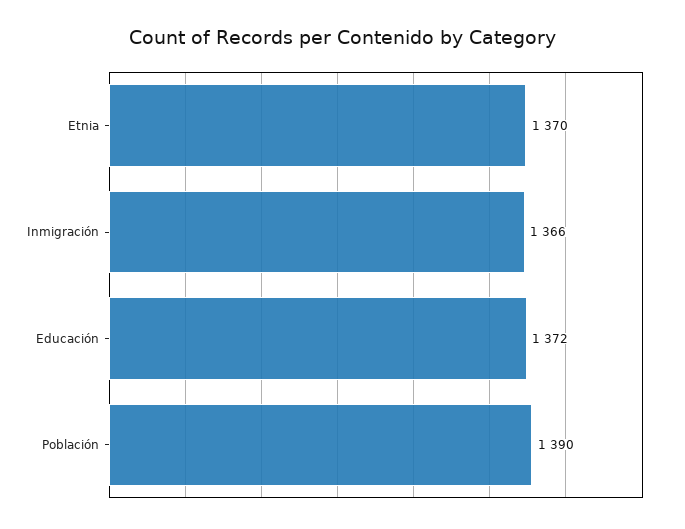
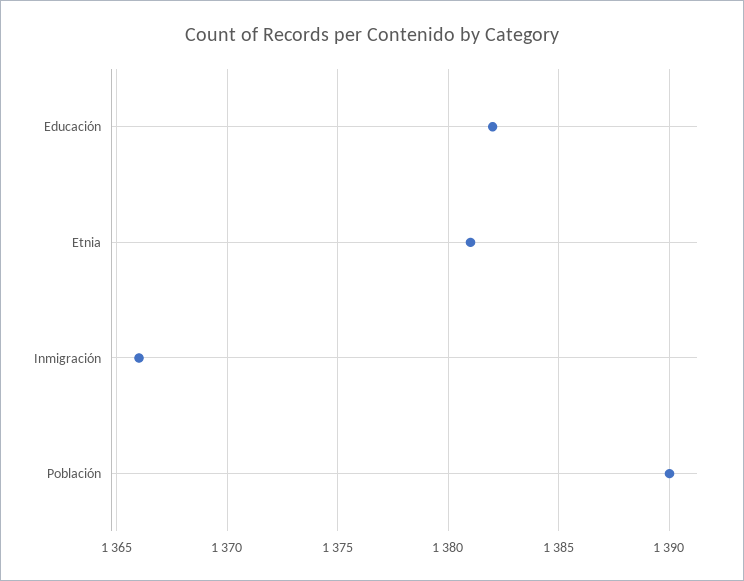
Etnia: 1370 -> 1381
Educación: 1372 -> 1382

